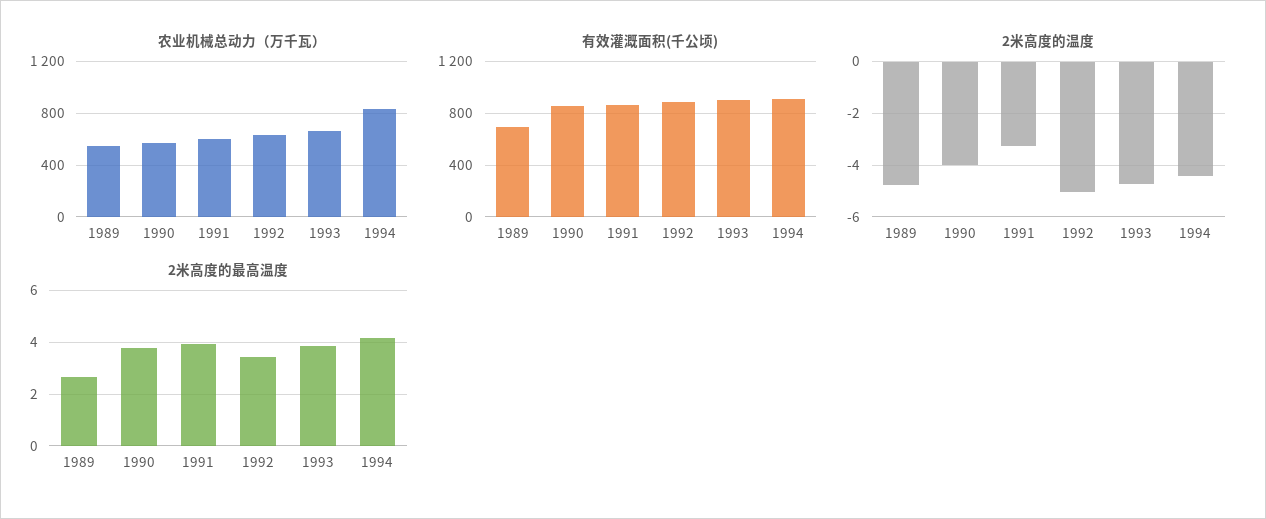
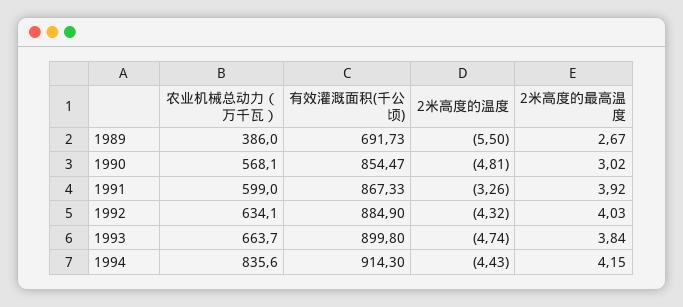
农业机械总动力（万千瓦）, 1989: 550 -> 386
2米高度的温度, 1989: -4.75 -> -5.5
2米高度的温度, 1990: -4 -> -4.81
2米高度的温度, 1992: -5 -> -4.32
2米高度的最高温度, 1990: 3.75 -> 3.02
2米高度的最高温度, 1992: 3.5 -> 4.03

